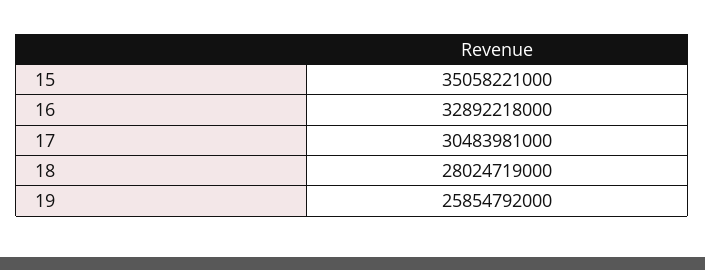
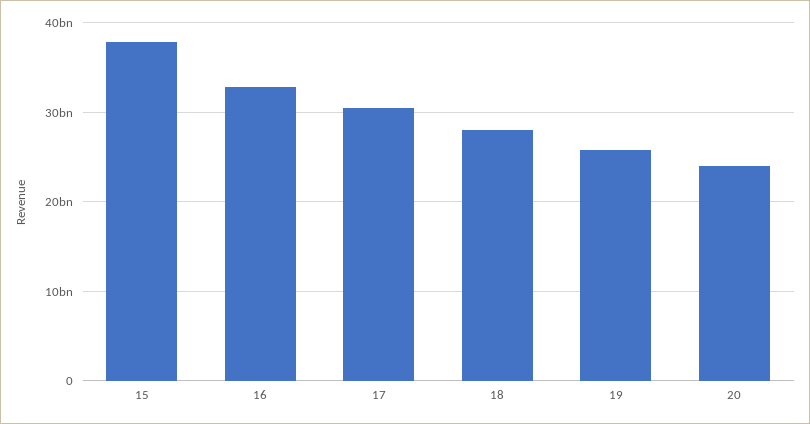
15: 35058221000 -> 38000000000
20: none -> 24000000000

